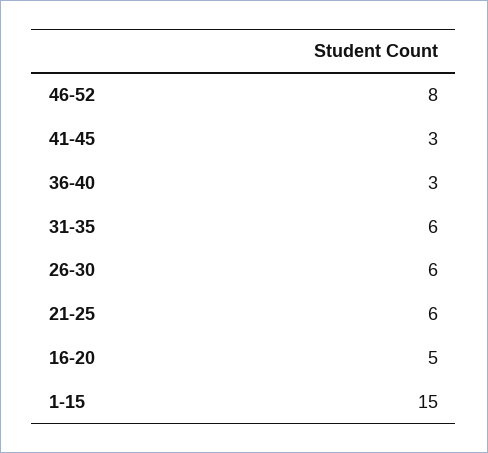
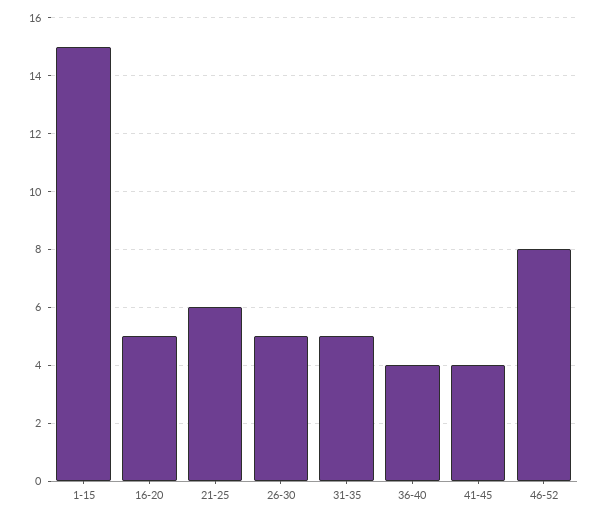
41-45: 3 -> 4
36-40: 3 -> 4
31-35: 6 -> 5
26-30: 6 -> 5

